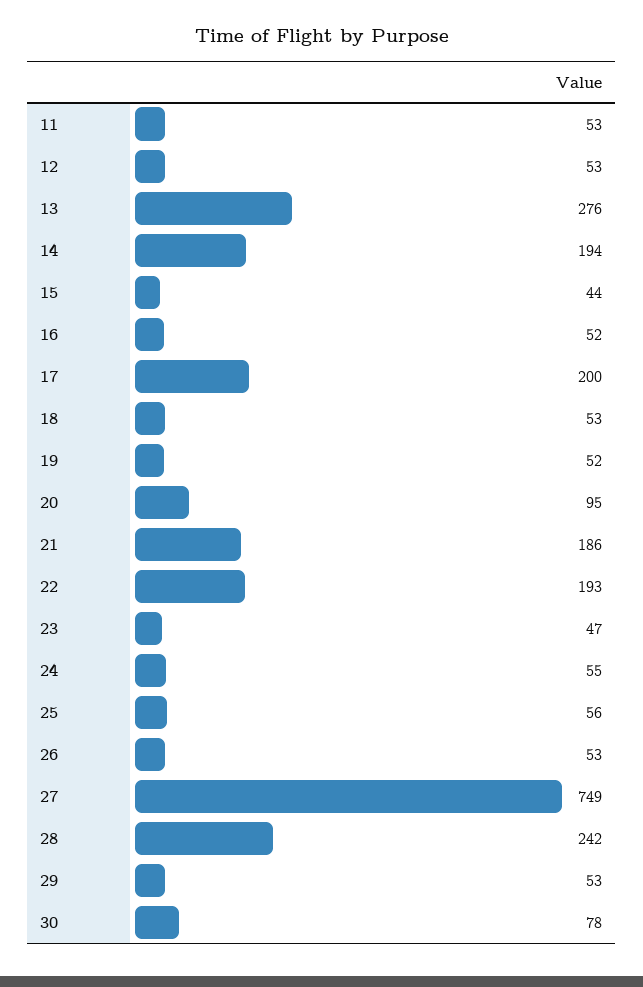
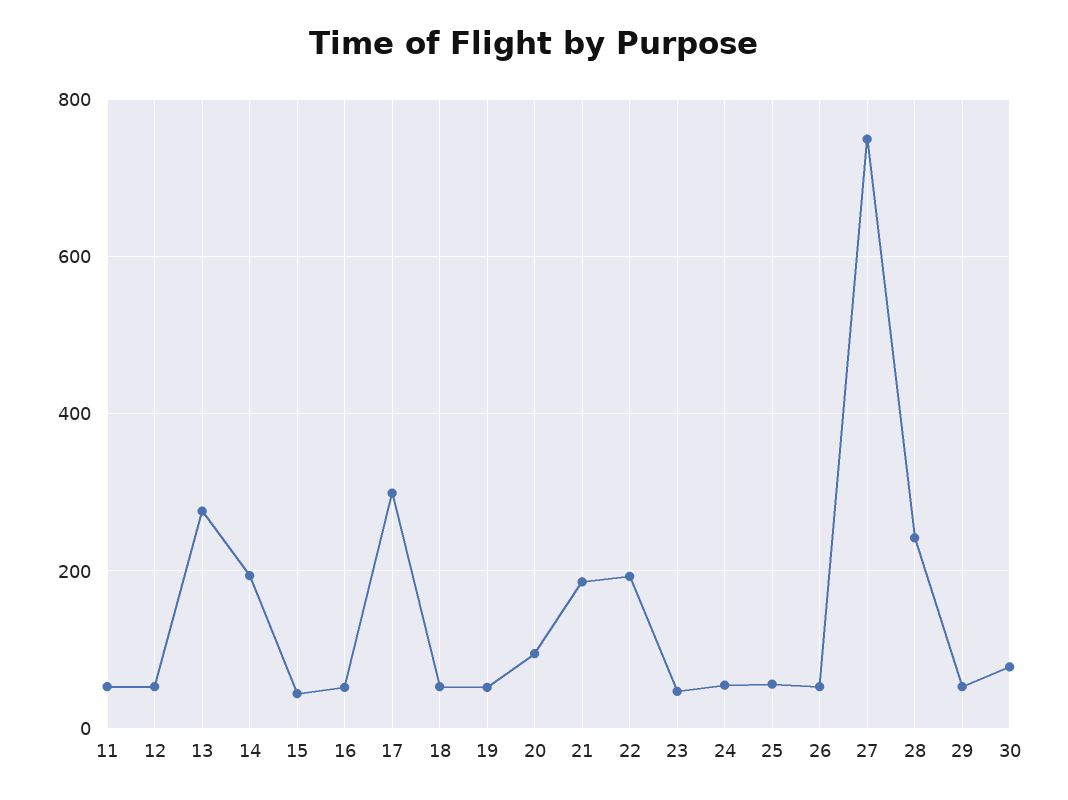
17: 200 -> 300

